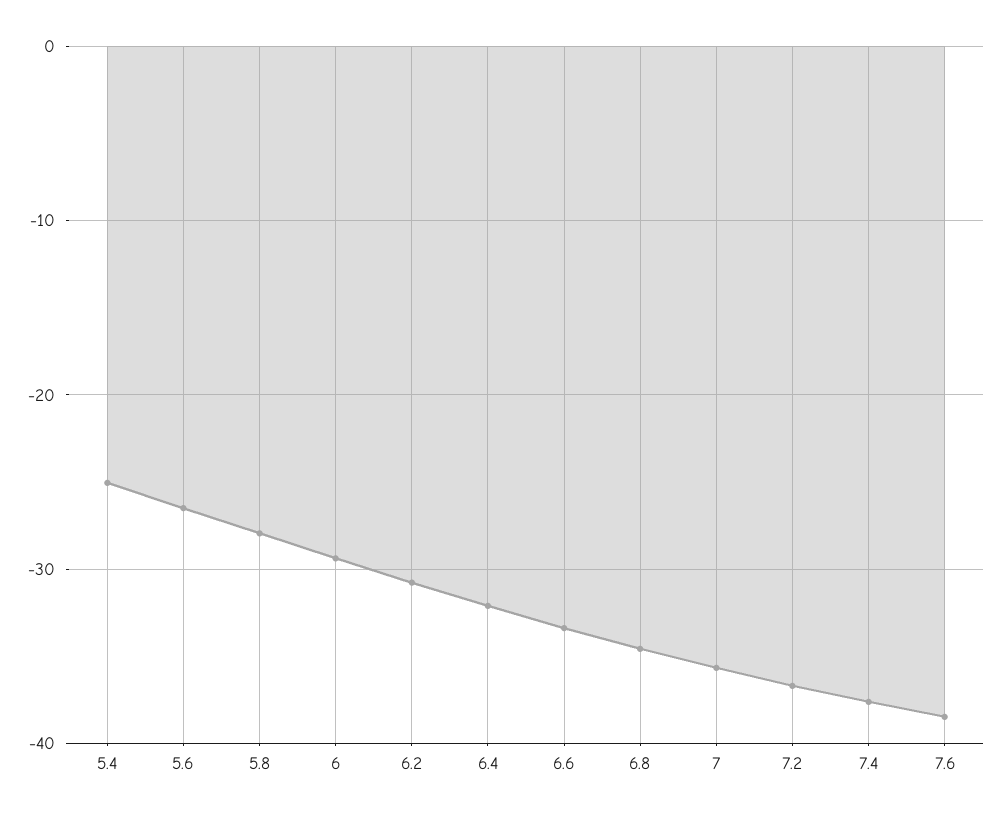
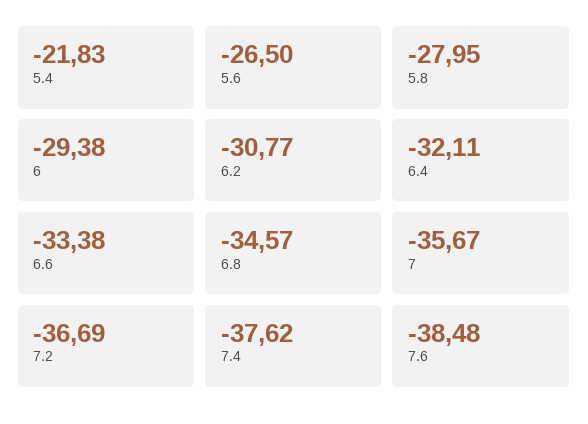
5.4: -25 -> -21.83

